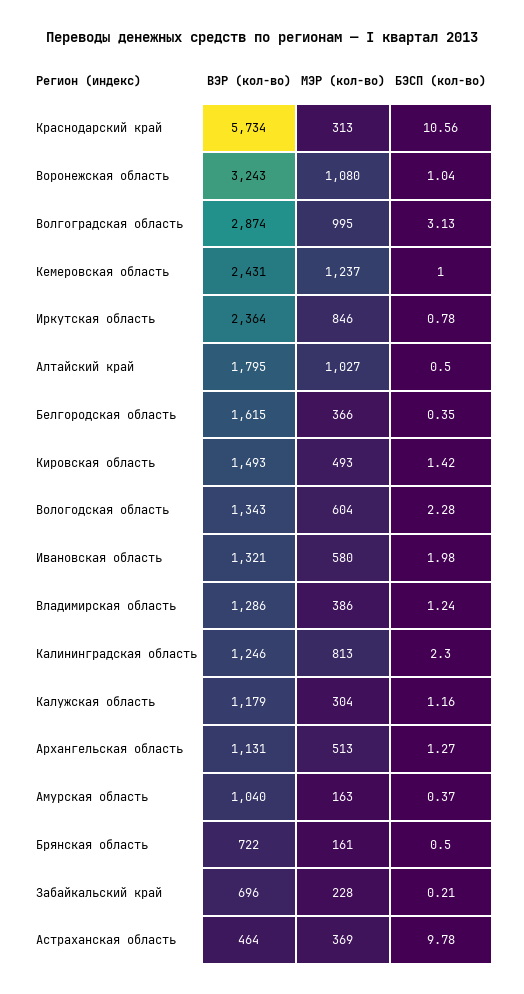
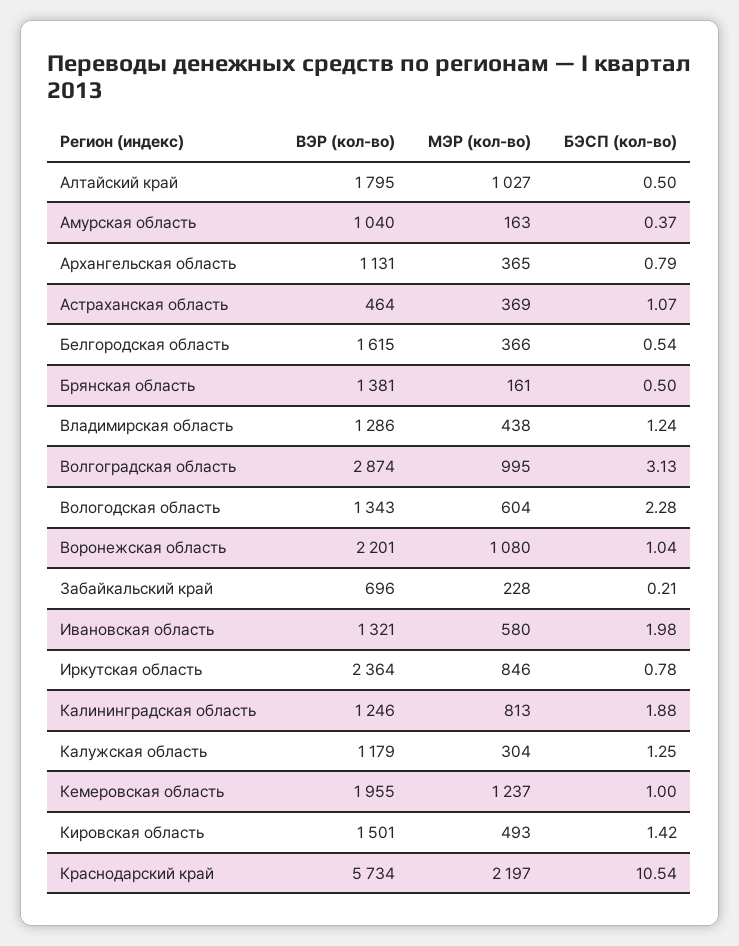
МЭР (кол-во), Краснодарский край: 313 -> 2197
БЭСП (кол-во), Краснодарский край: 10.56 -> 10.54
ВЭР (кол-во), Воронежская область: 3243 -> 2201
ВЭР (кол-во), Кемеровская область: 2431 -> 1955
БЭСП (кол-во), Белгородская область: 0.35 -> 0.54
ВЭР (кол-во), Кировская область: 1493 -> 1501
МЭР (кол-во), Владимирская область: 386 -> 438
БЭСП (кол-во), Калининградская область: 2.3 -> 1.88
БЭСП (кол-во), Калужская область: 1.16 -> 1.25
МЭР (кол-во), Архангельская область: 513 -> 365
БЭСП (кол-во), Архангельская область: 1.27 -> 0.79
ВЭР (кол-во), Брянская область: 722 -> 1381
БЭСП (кол-во), Астраханская область: 9.78 -> 1.07

